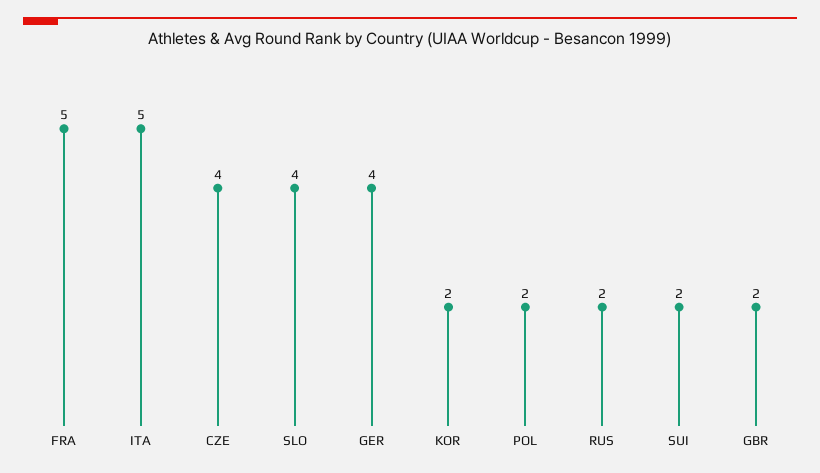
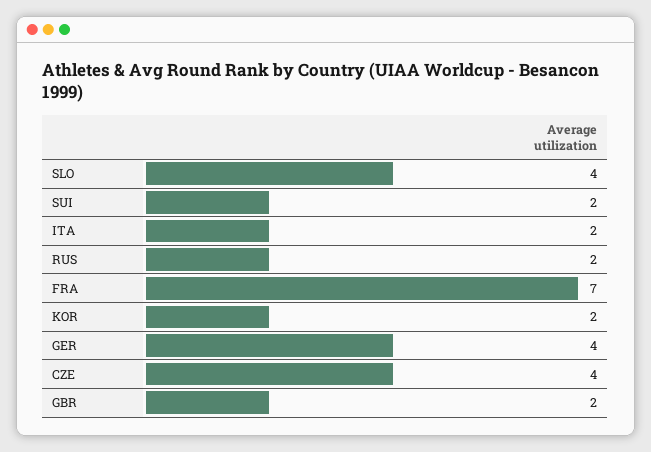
FRA: 5 -> 7
ITA: 5 -> 2
POL: 2 -> none

